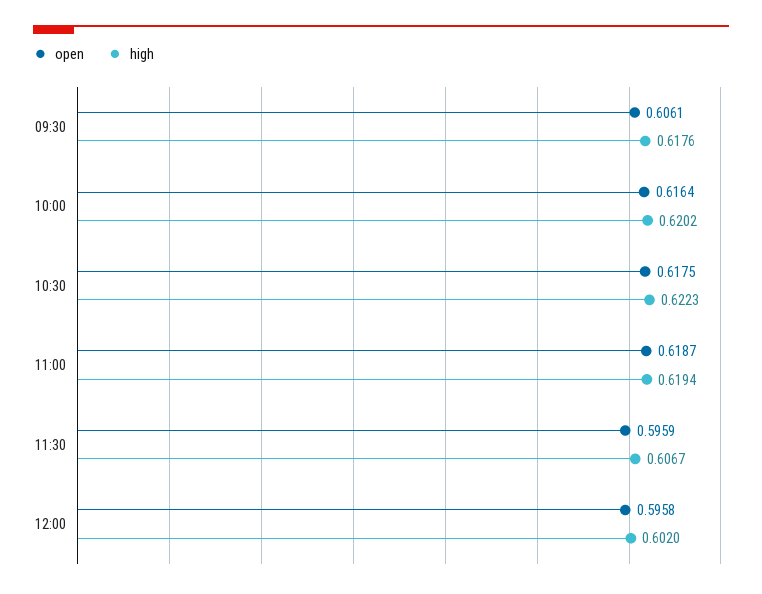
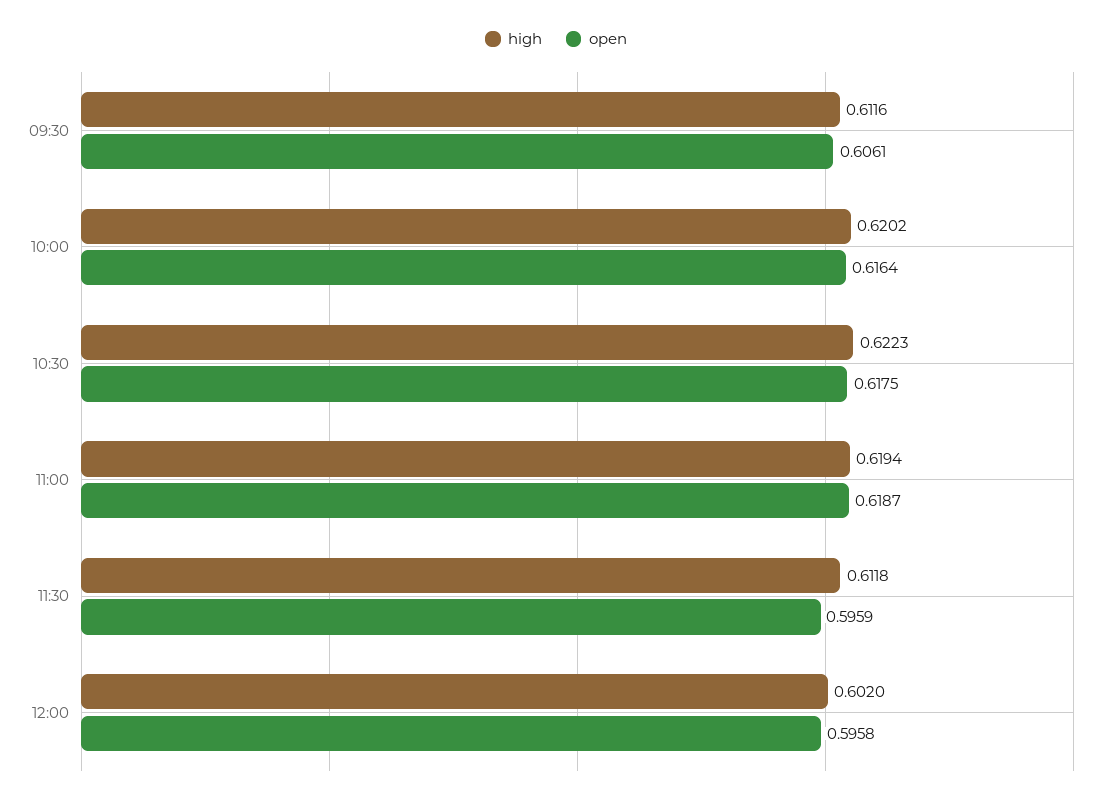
high, 09:30: 0.6176 -> 0.6116
high, 11:30: 0.6067 -> 0.6118

